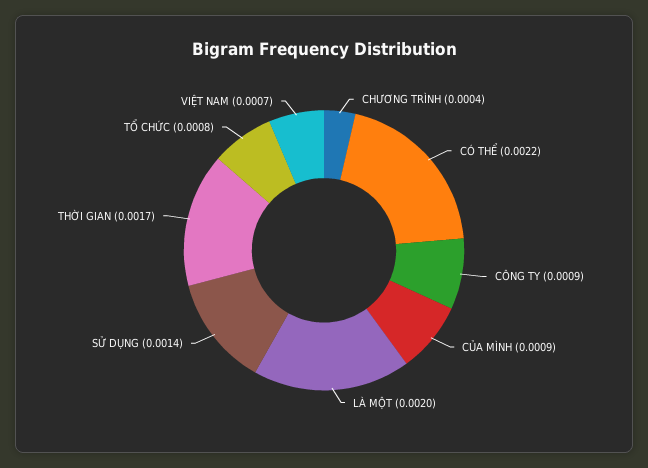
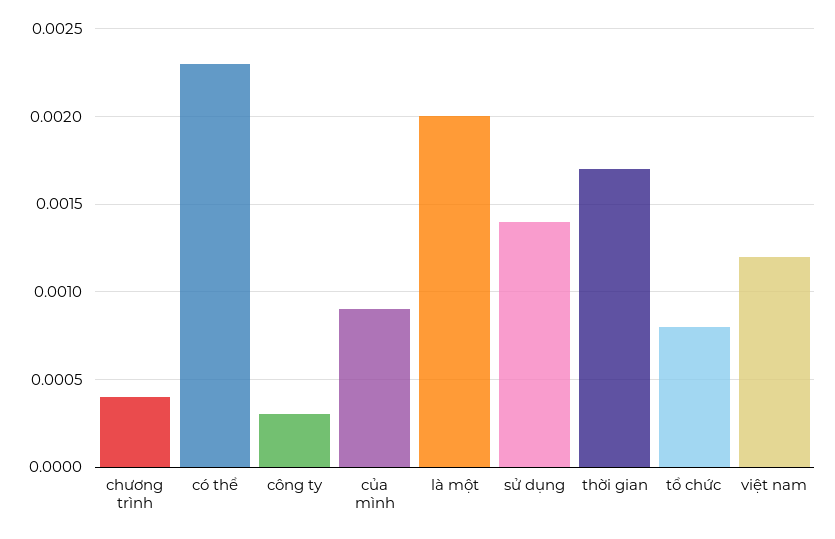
CÓ THỂ: 0.0022 -> 0.0023
CÔNG TY: 0.0009 -> 0.0003
VIỆT NAM: 0.0007 -> 0.0012

